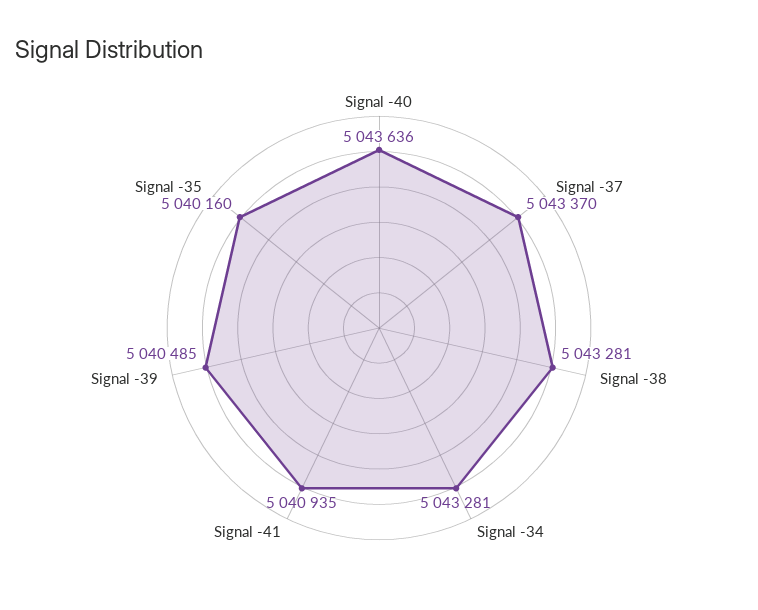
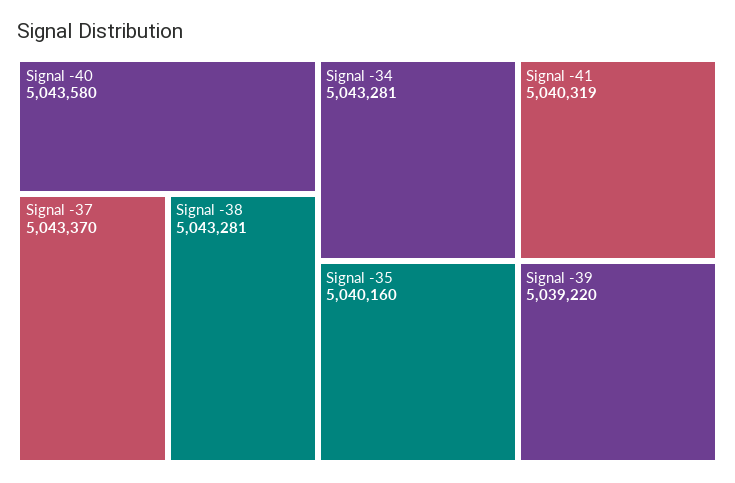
Signal -40: 5043636 -> 5043580
Signal -41: 5040935 -> 5040319
Signal -39: 5040485 -> 5039220

